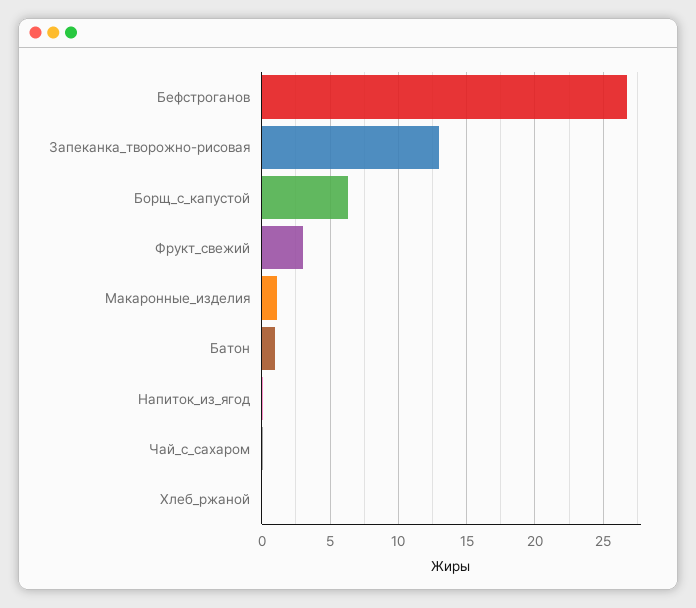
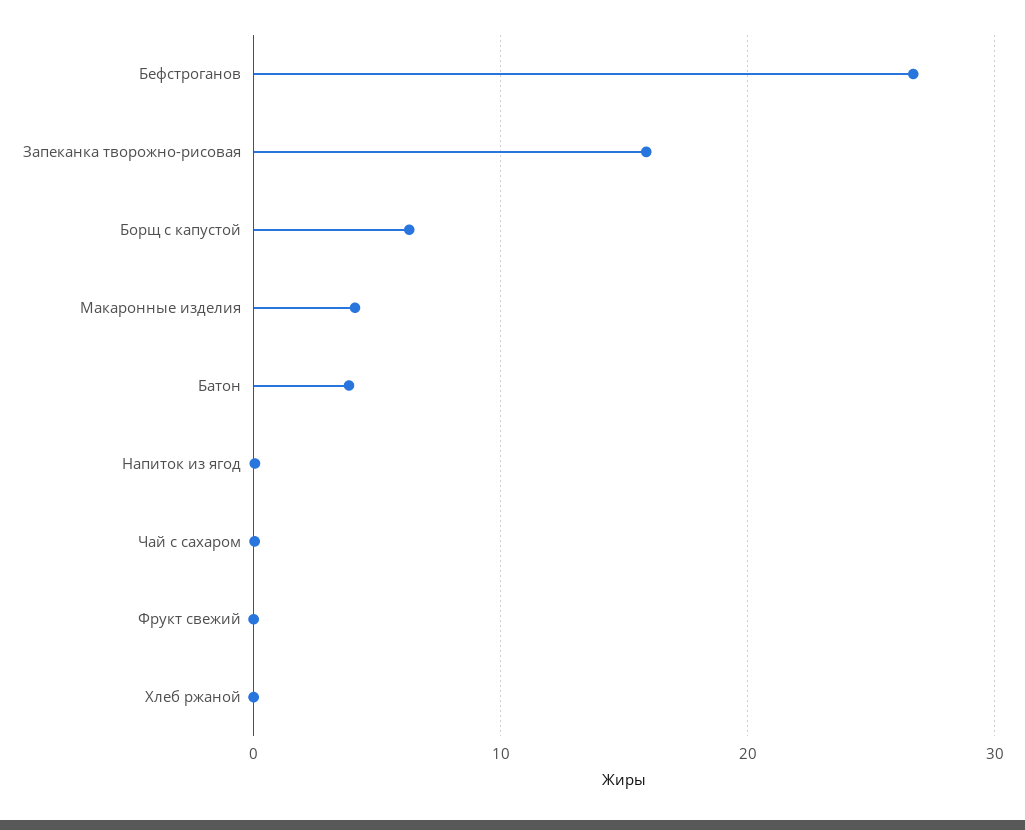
Запеканка_творожно-рисовая: 13 -> 16
Фрукт_свежий: 3 -> 0
Макаронные_изделия: 1 -> 4
Батон: 1 -> 4

